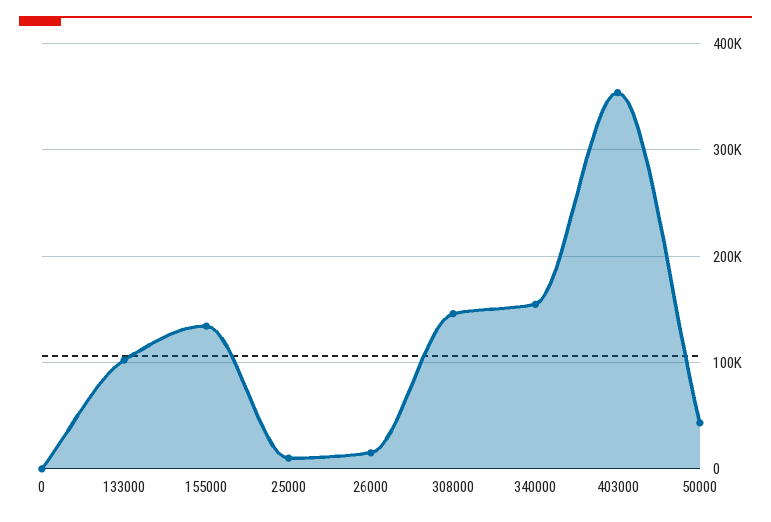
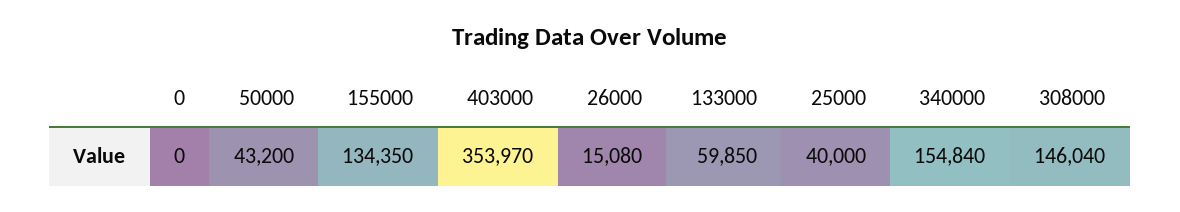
133000: 100000 -> 59850
25000: 10000 -> 40000

